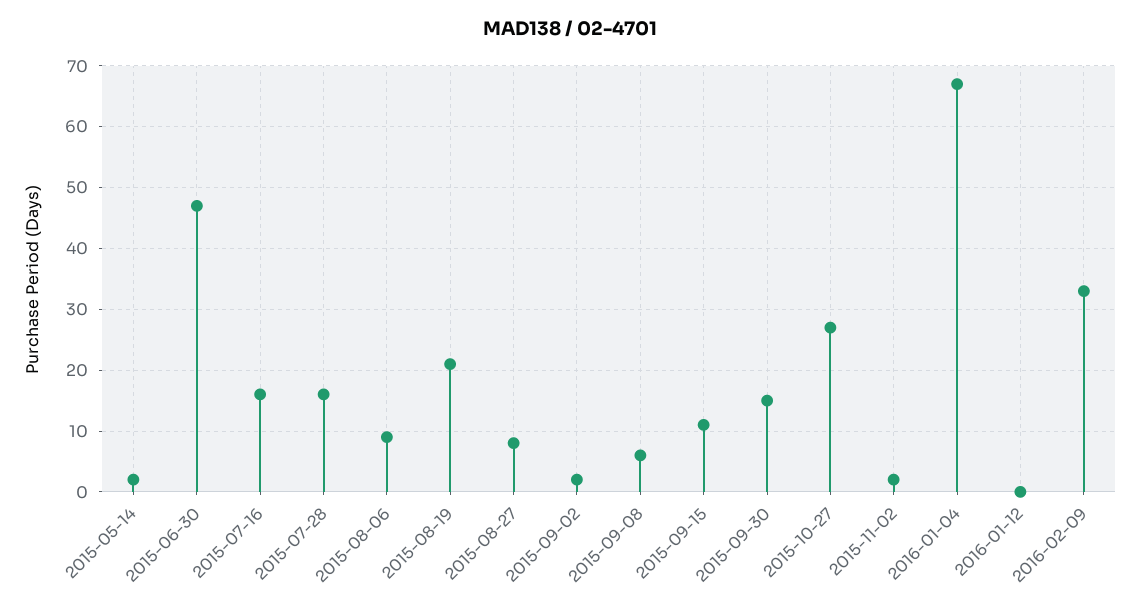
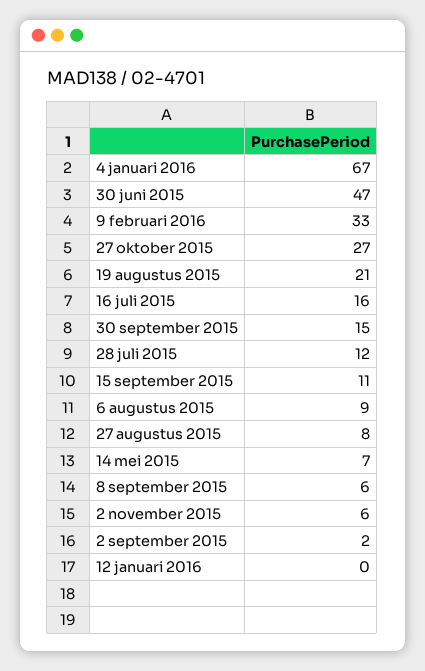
2015-05-14: 2 -> 7
2015-07-28: 16 -> 12
2015-11-02: 2 -> 6

